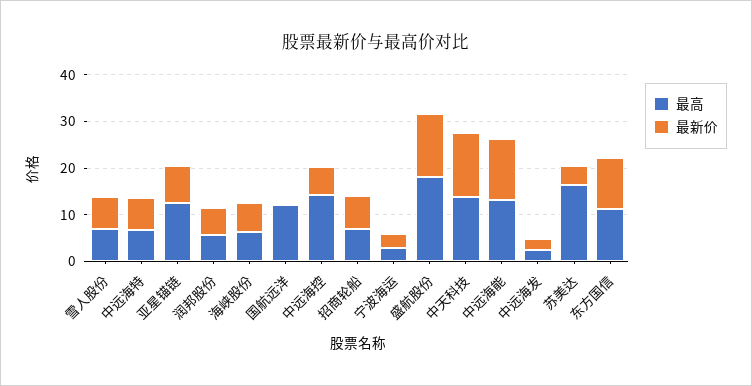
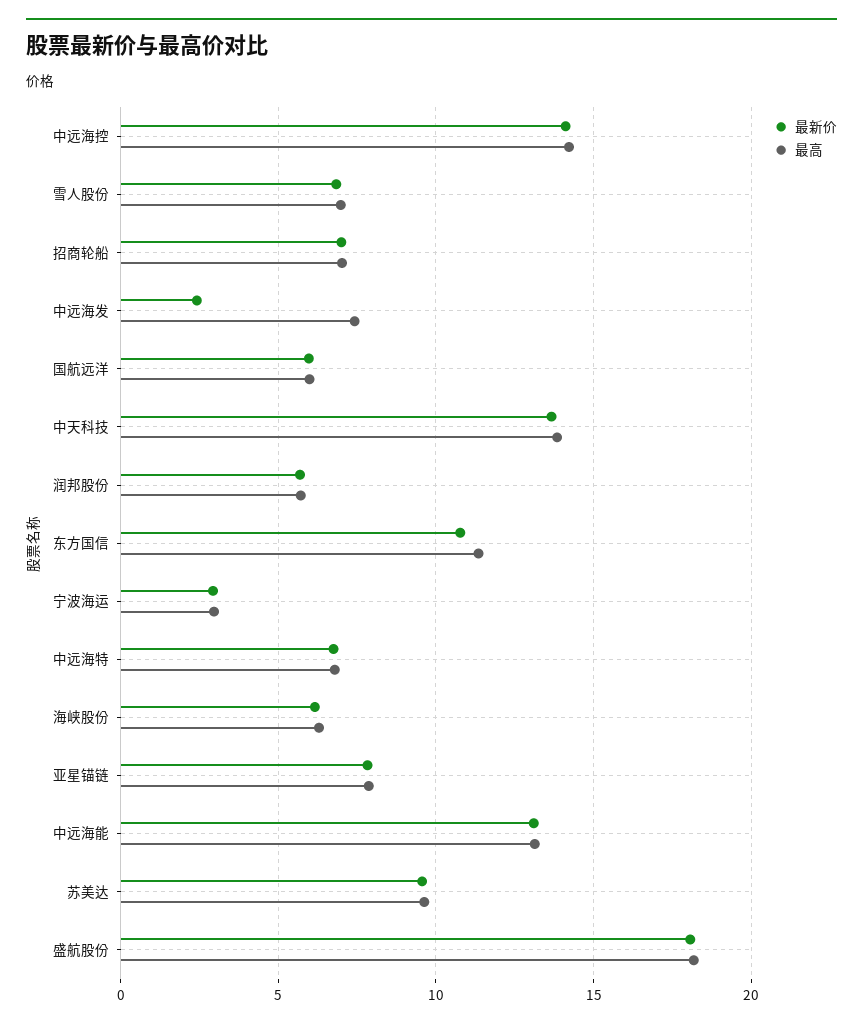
最高, 亚星锚链: 12 -> 8
最高, 国航远洋: 12 -> 6
最新价, 国航远洋: 0 -> 6
最新价, 中远海控: 6 -> 14
最新价, 盛航股份: 14 -> 18
最高, 中远海发: 2 -> 7.5
最高, 苏美达: 16 -> 9.5
最新价, 苏美达: 4 -> 9.5

